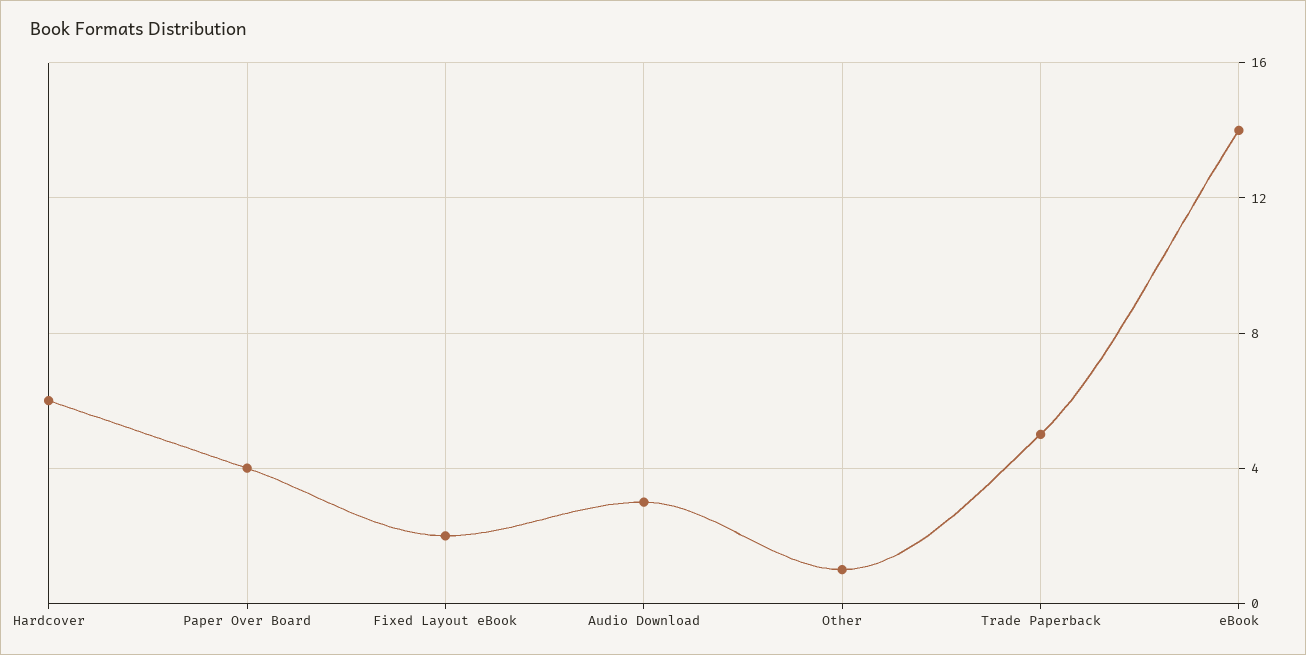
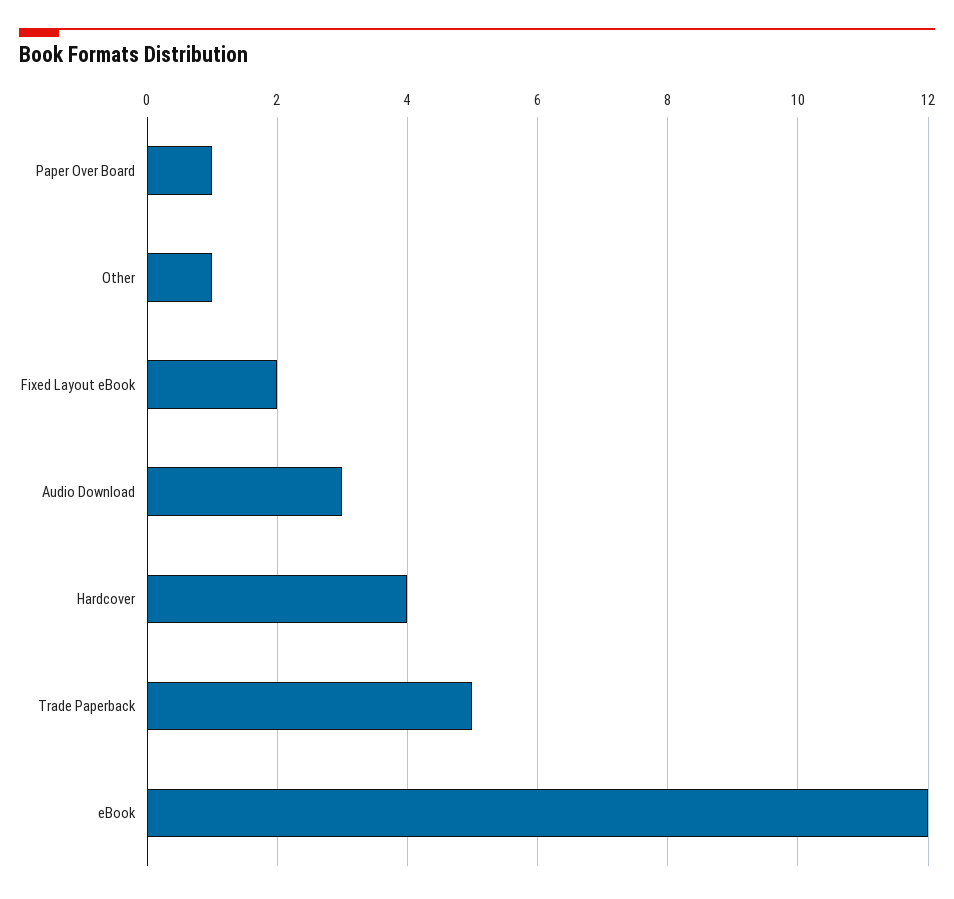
Hardcover: 6 -> 4
Paper Over Board: 4 -> 1
eBook: 14 -> 12

